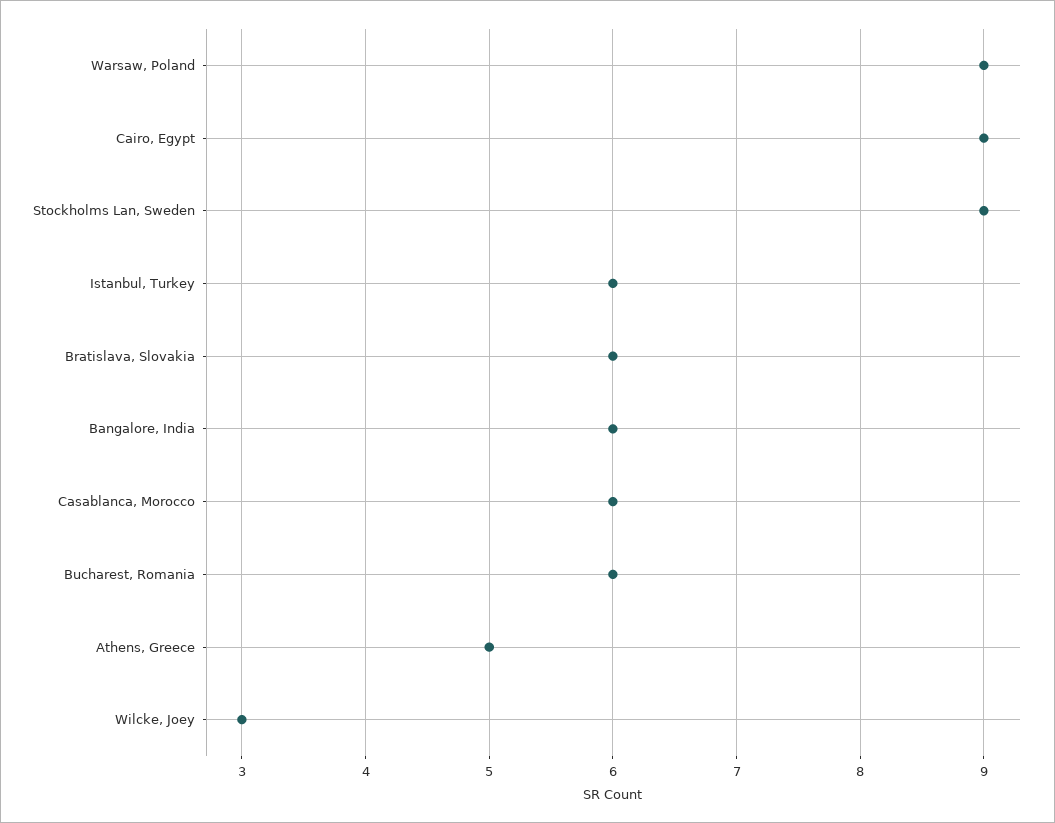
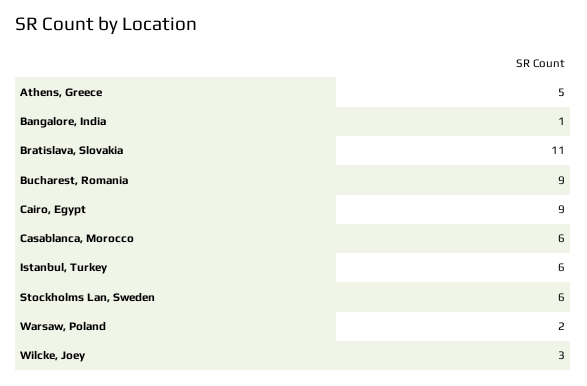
Warsaw, Poland: 9 -> 2
Stockholms Lan, Sweden: 9 -> 6
Bratislava, Slovakia: 6 -> 11
Bangalore, India: 6 -> 1
Bucharest, Romania: 6 -> 9

